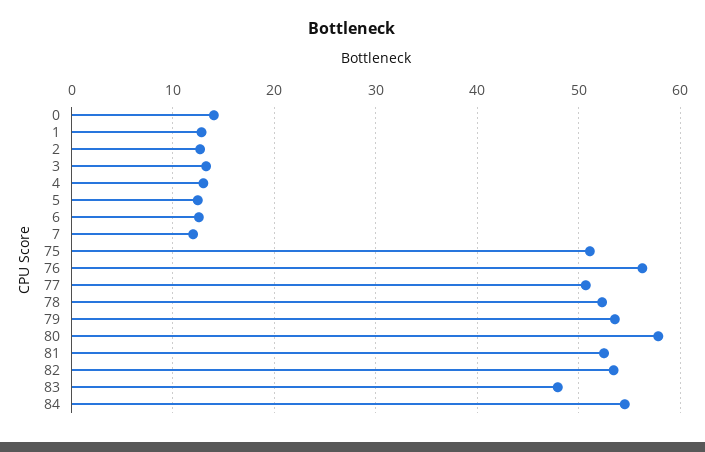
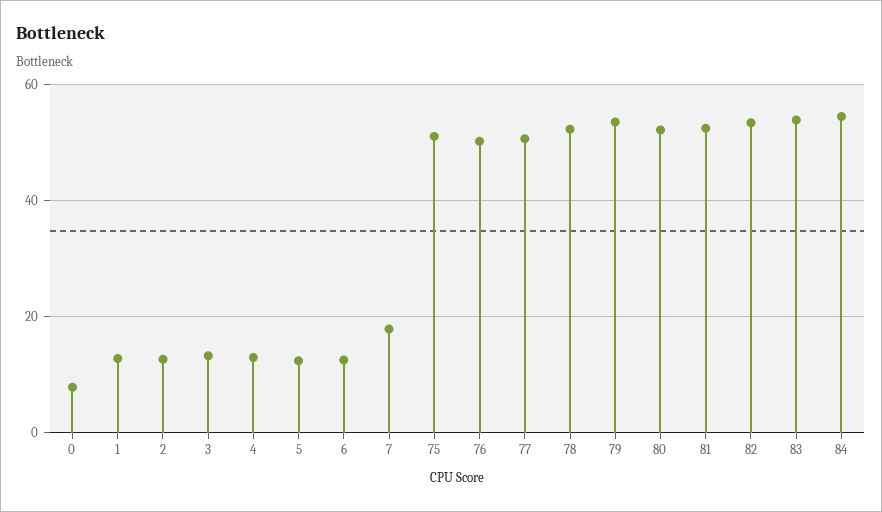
0: 14 -> 8
7: 12 -> 18
76: 56 -> 50
80: 58 -> 52
83: 48 -> 54

